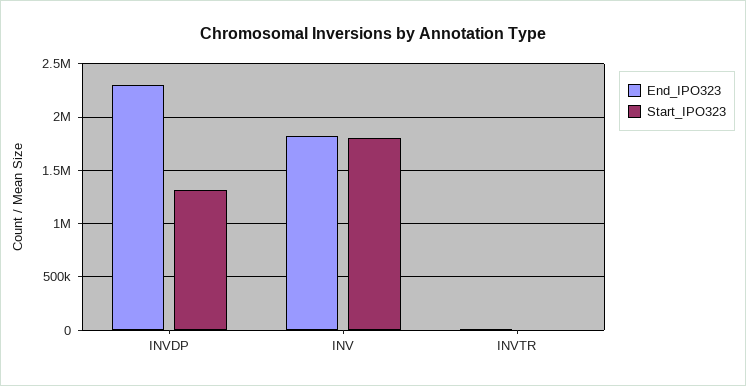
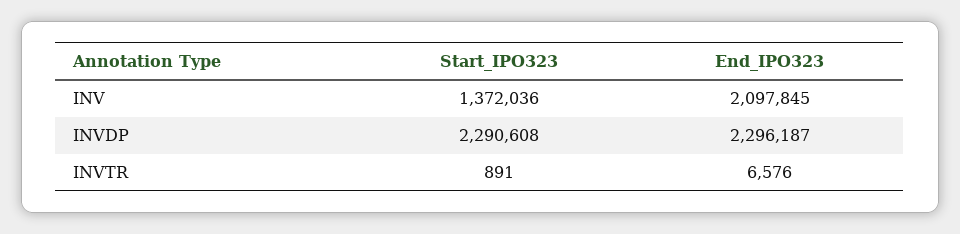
Start_IPO323, INVDP: 1300000 -> 2290608
End_IPO323, INV: 1800000 -> 2097845
Start_IPO323, INV: 1800000 -> 1372036

